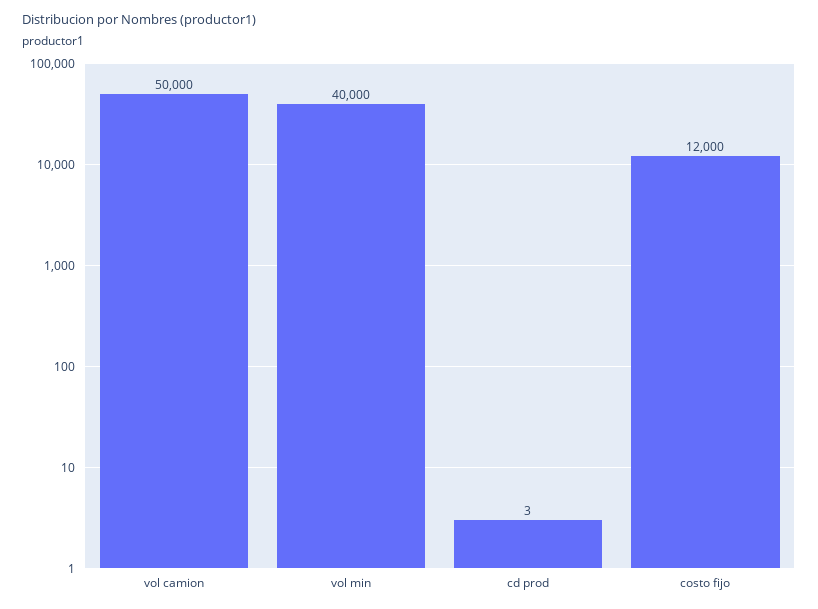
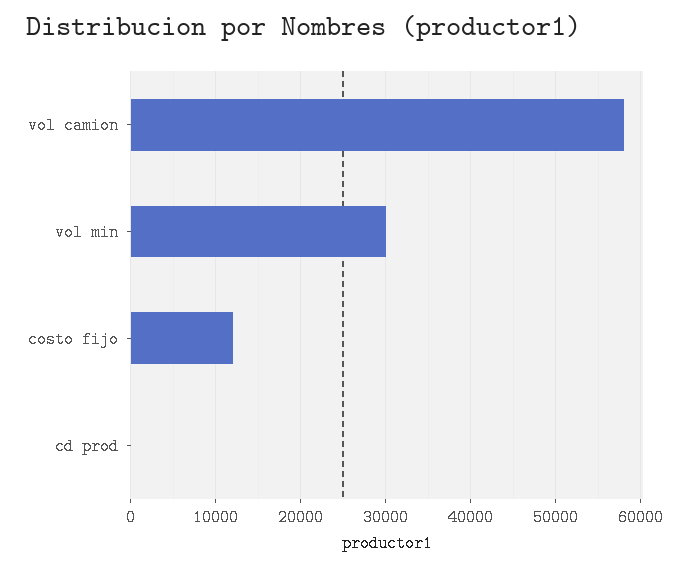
vol camion: 50000 -> 58000
vol min: 40000 -> 30000

